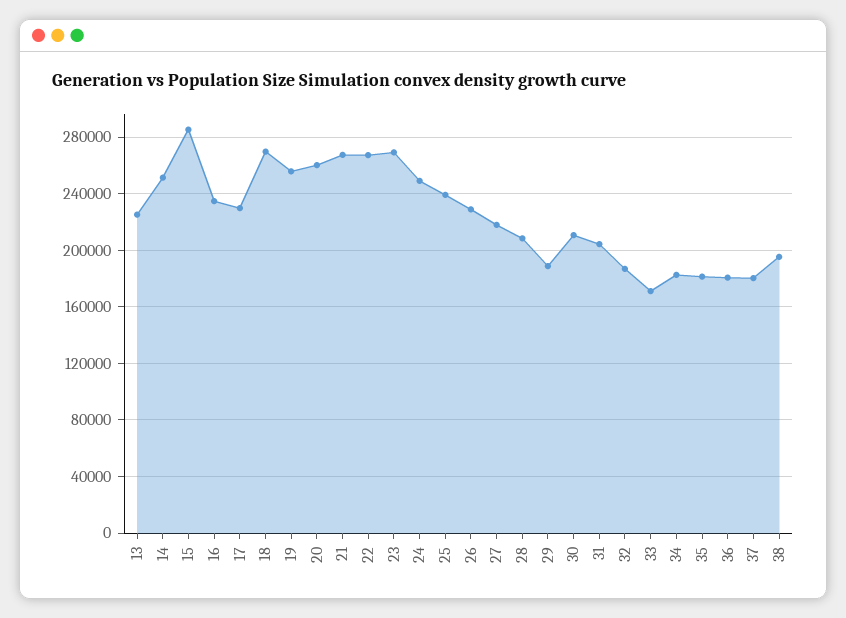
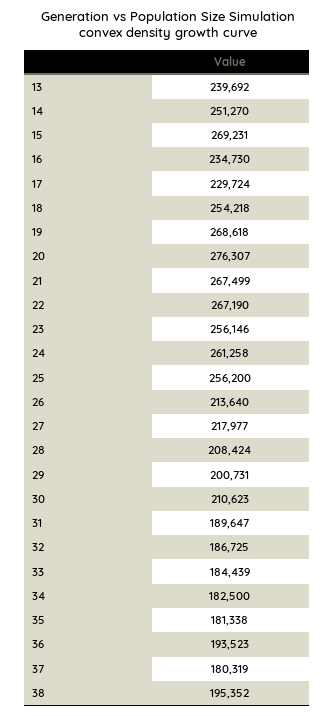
13: 225000 -> 239692
15: 285000 -> 269231
18: 270000 -> 254218
19: 255000 -> 268618
20: 260000 -> 276307
23: 270000 -> 256146
24: 250000 -> 261258
25: 240000 -> 256200
26: 230000 -> 213640
29: 190000 -> 200731
31: 205000 -> 189647
33: 170000 -> 184439
36: 180000 -> 193523

